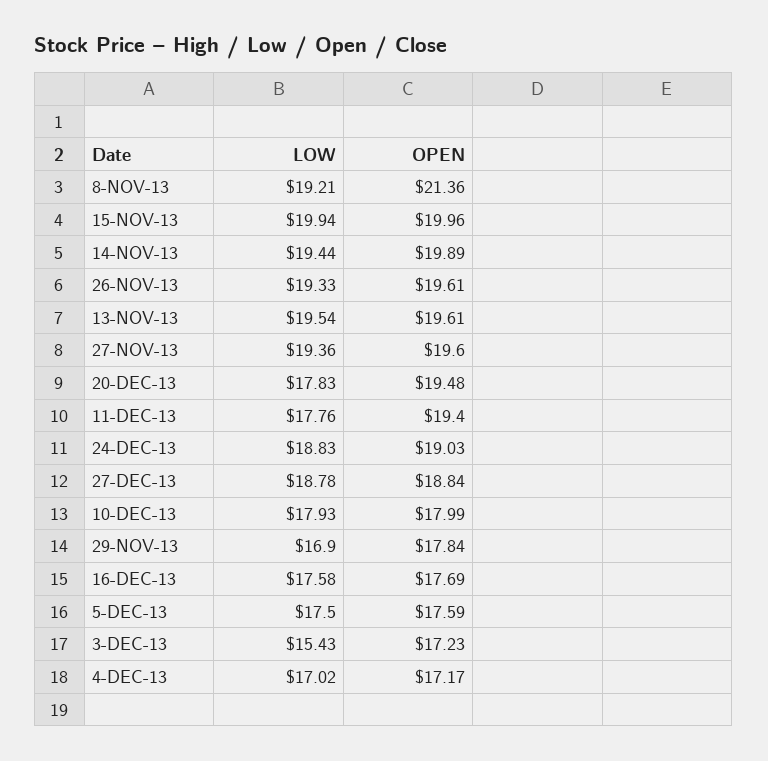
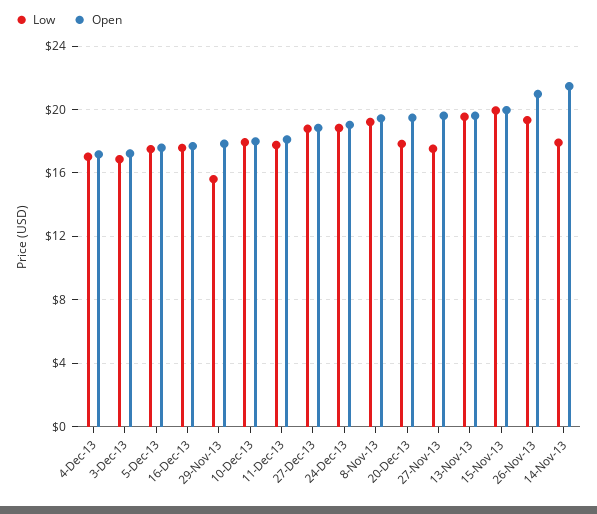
OPEN, 8-NOV-13: 21.36 -> 19.5
LOW, 14-NOV-13: 19.44 -> 18
OPEN, 14-NOV-13: 19.89 -> 21.5
OPEN, 26-NOV-13: 19.61 -> 21
LOW, 27-NOV-13: 19.36 -> 17.5
OPEN, 11-DEC-13: 19.4 -> 18
LOW, 29-NOV-13: 16.9 -> 15.5
LOW, 3-DEC-13: 15.43 -> 17

